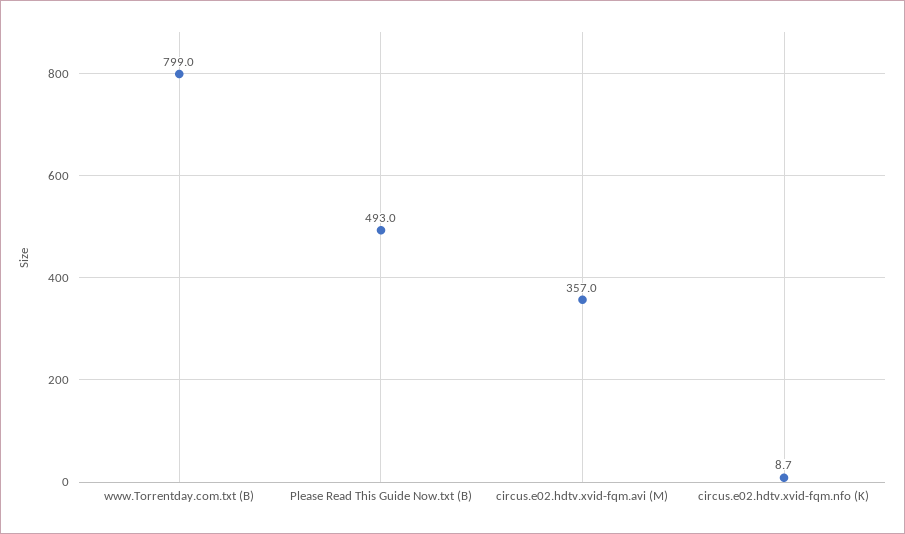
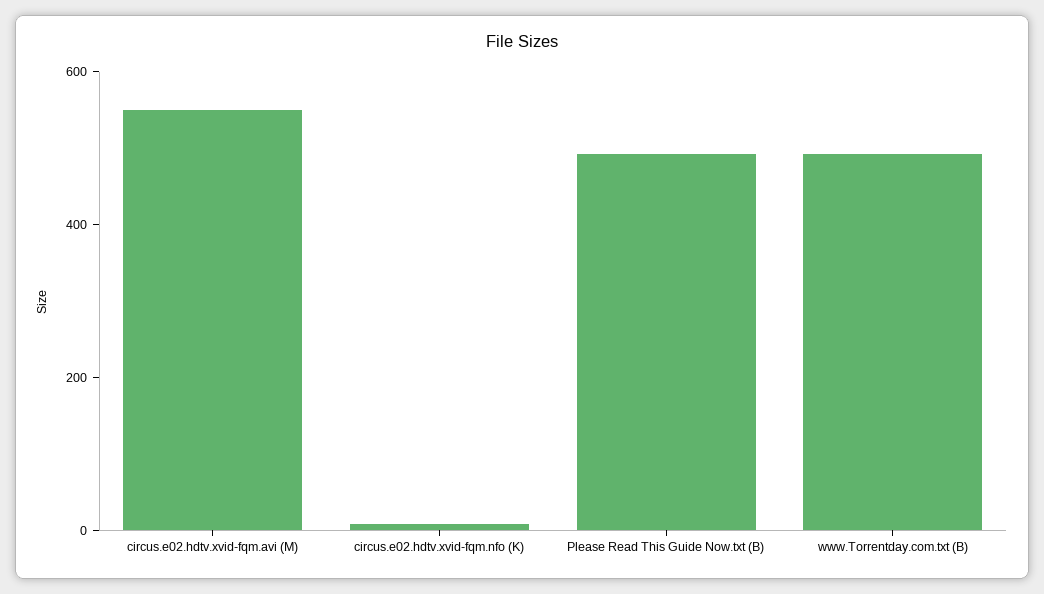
www.Torrentday.com.txt (B): 799 -> 500
circus.e02.hdtv.xvid-fqm.avi (M): 357 -> 550

